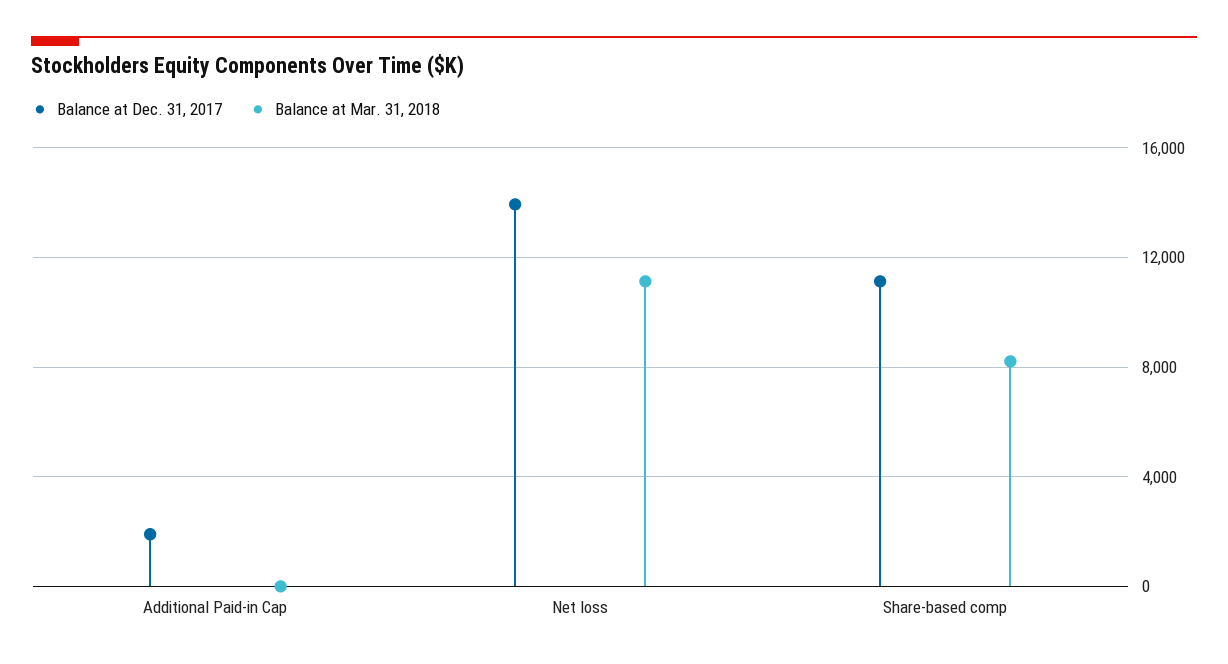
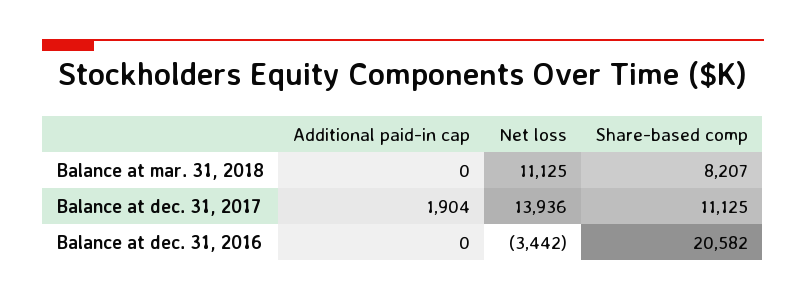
Balance at dec. 31, 2016, Additional Paid-in Cap: none -> 0
Balance at dec. 31, 2016, Net loss: none -> -3442
Balance at dec. 31, 2016, Share-based comp: none -> 20582

